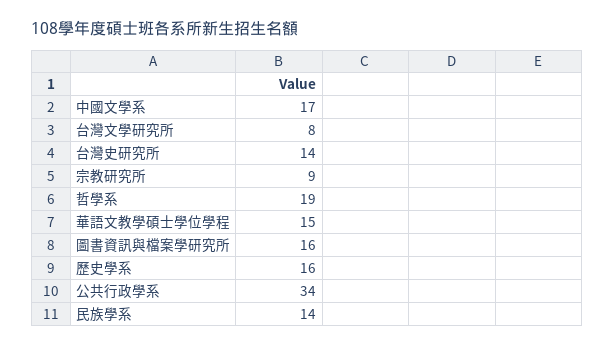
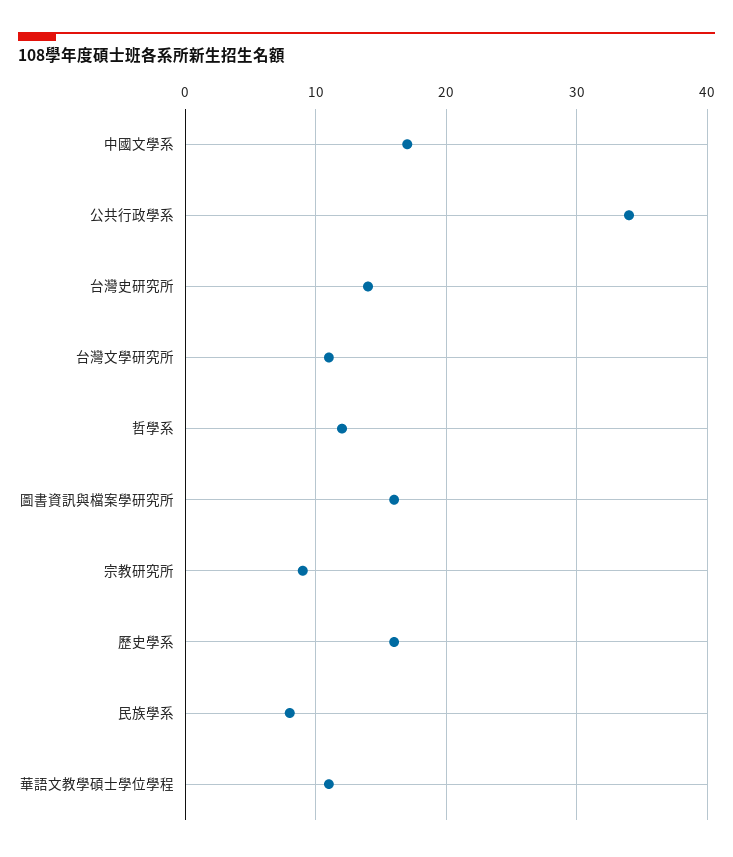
台灣文學研究所: 8 -> 11
哲學系: 19 -> 12
華語文教學碩士學位學程: 15 -> 11
民族學系: 14 -> 8

